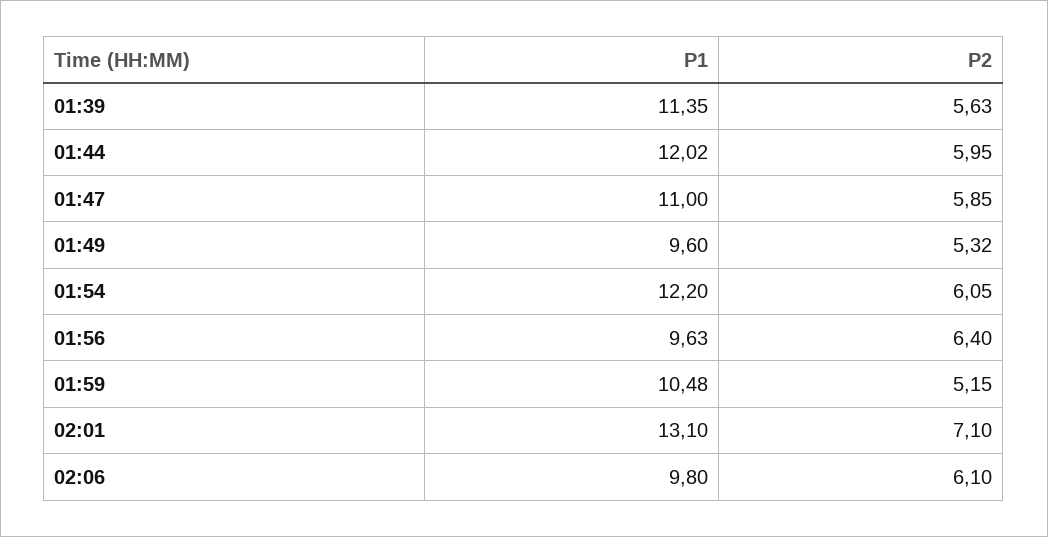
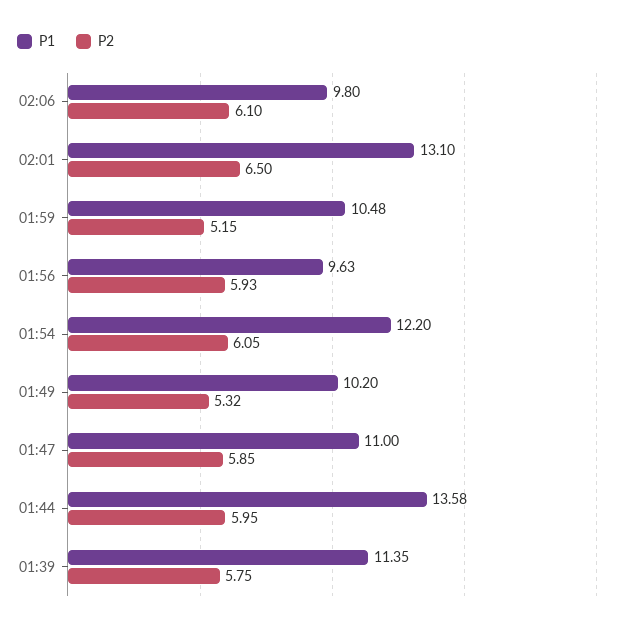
P2, 01:39: 5.63 -> 5.75
P1, 01:44: 12.02 -> 13.58
P1, 01:49: 9.6 -> 10.2
P2, 01:56: 6.4 -> 5.93
P2, 02:01: 7.1 -> 6.5

